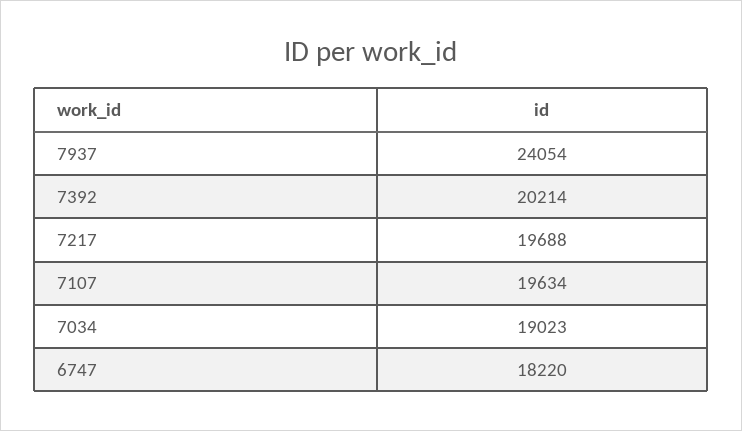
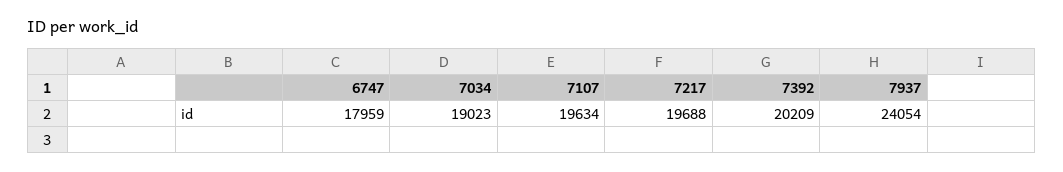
7392: 20214 -> 20209
6747: 18220 -> 17959

